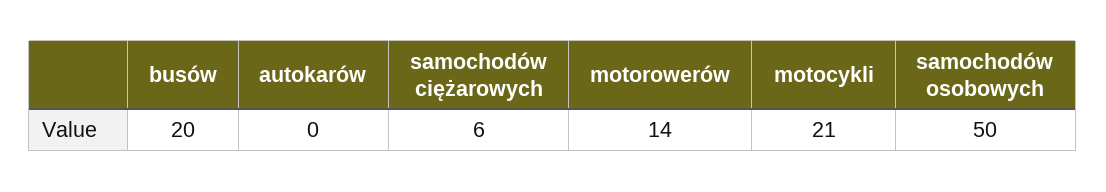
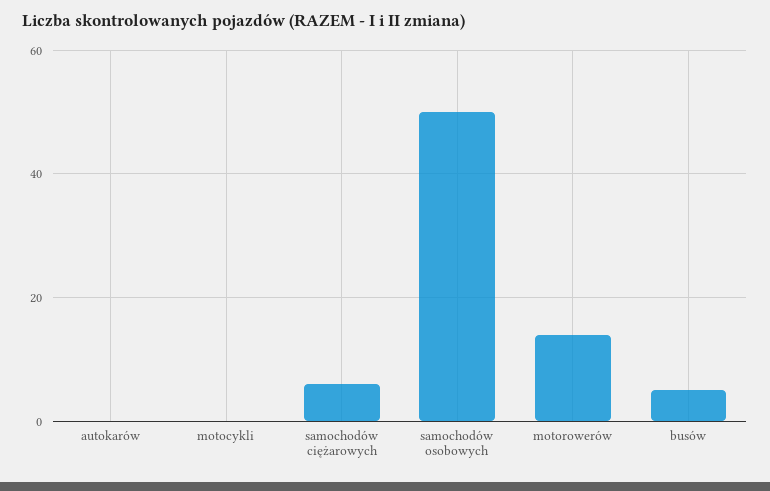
busów: 20 -> 5
motocykli: 21 -> 0

